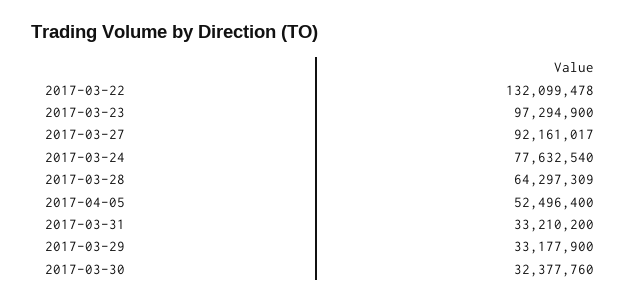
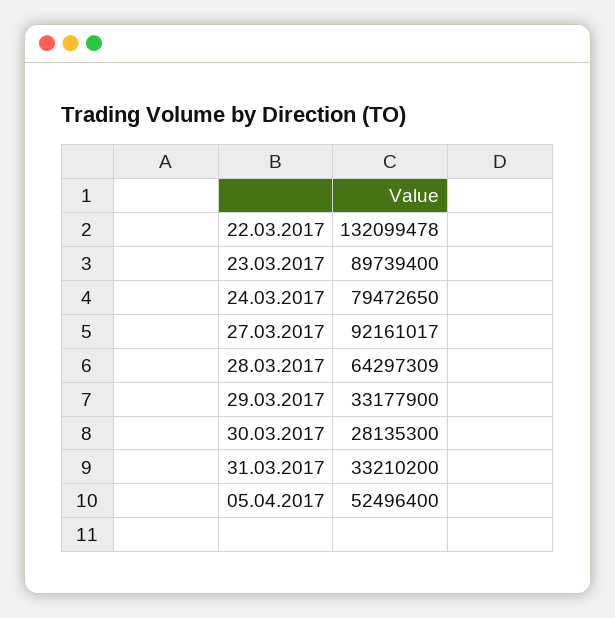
2017-03-23: 97294900 -> 89739400
2017-03-24: 77632540 -> 79472650
2017-03-30: 32377760 -> 28135300

